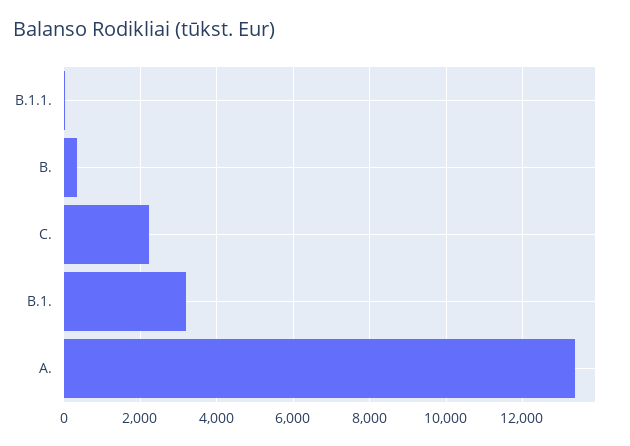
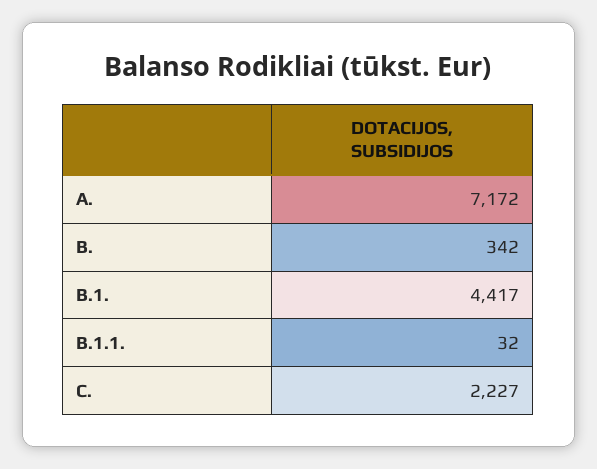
B.1.: 3200 -> 4417
A.: 13400 -> 7172

